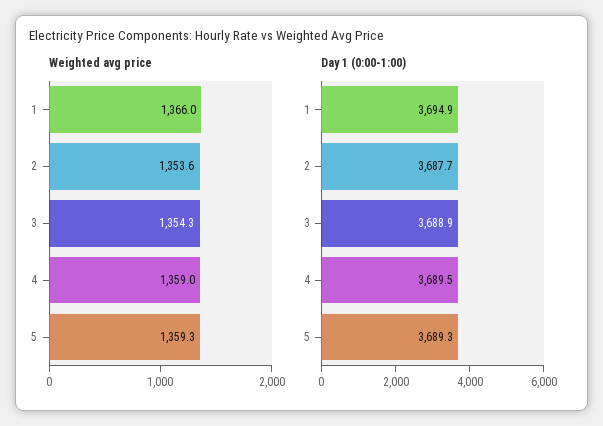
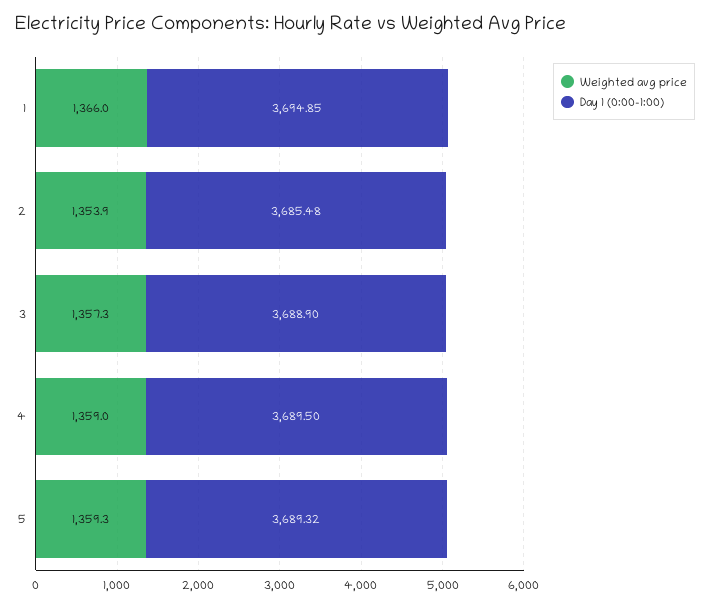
Weighted avg price, 2: 1353.6 -> 1353.9
Weighted avg price, 3: 1354.3 -> 1357.3
Day 1 (0:00-1:00), 2: 3687.7 -> 3685.48

